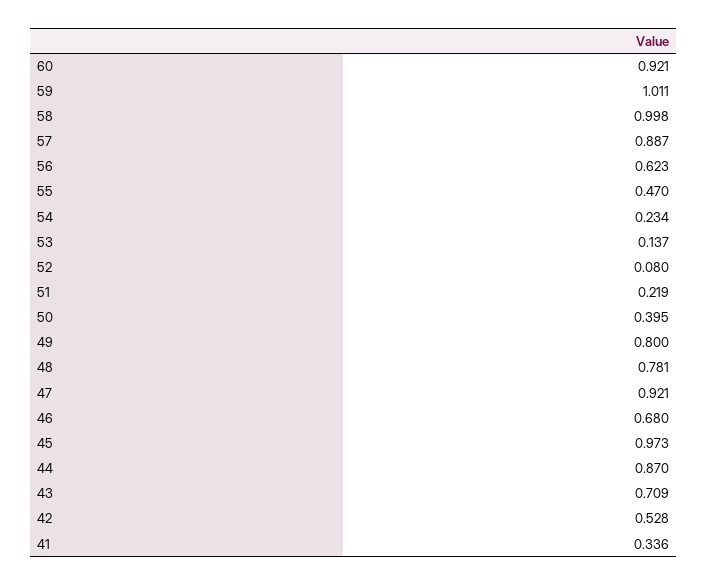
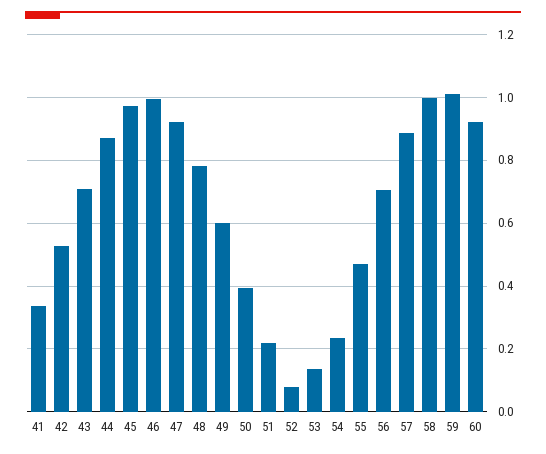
56: 0.623 -> 0.7
49: 0.8 -> 0.6
46: 0.68 -> 1

